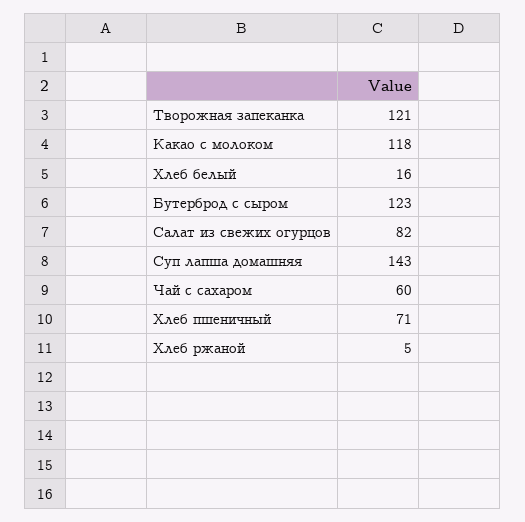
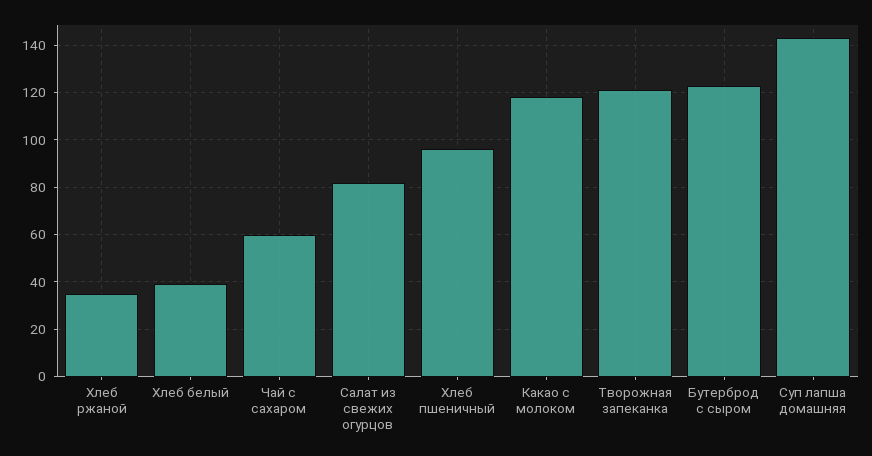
Хлеб белый: 16 -> 40
Хлеб пшеничный: 71 -> 95
Хлеб ржаной: 5 -> 35

